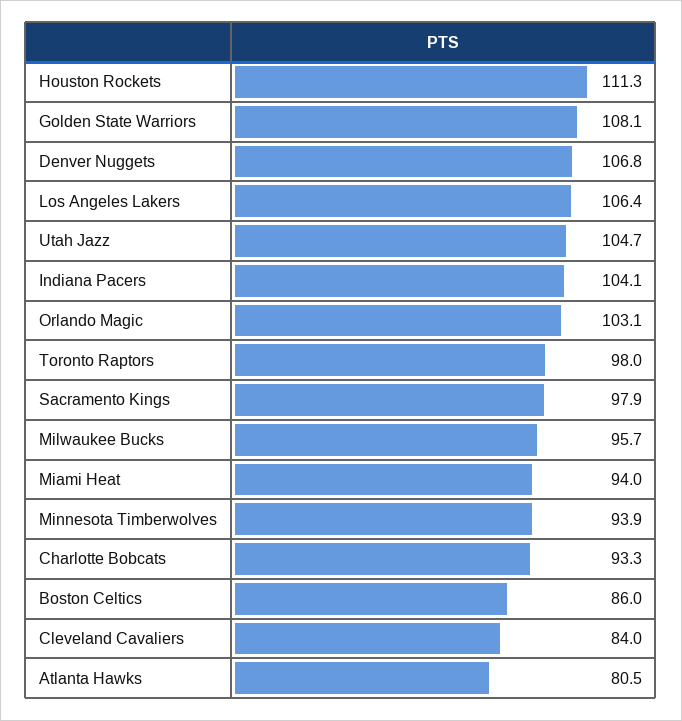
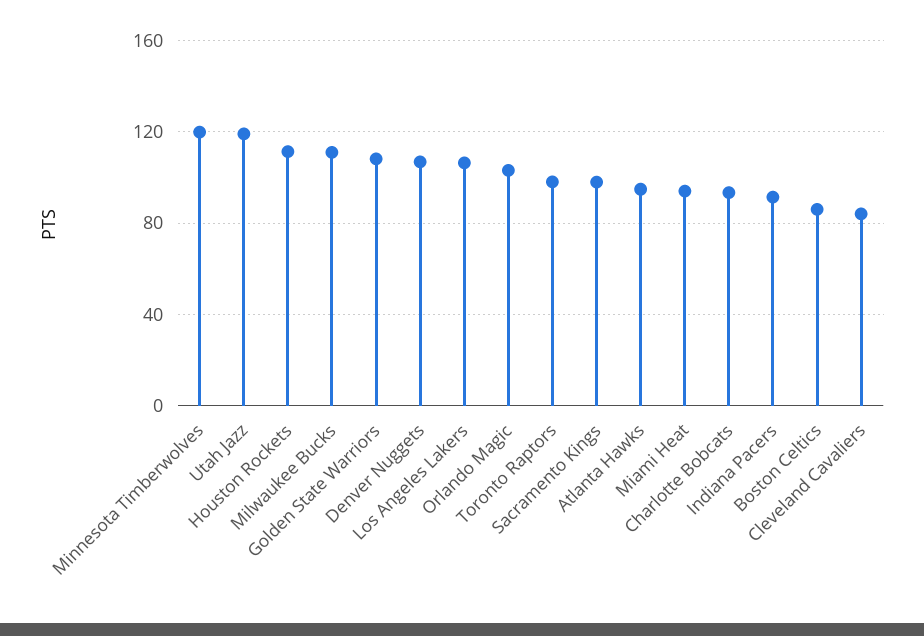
Utah Jazz: 104.7 -> 120
Indiana Pacers: 104.1 -> 90
Milwaukee Bucks: 95.7 -> 110
Minnesota Timberwolves: 93.9 -> 120
Atlanta Hawks: 80.5 -> 95

